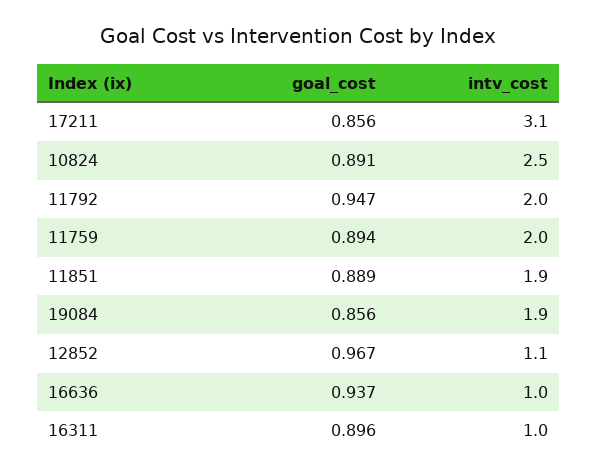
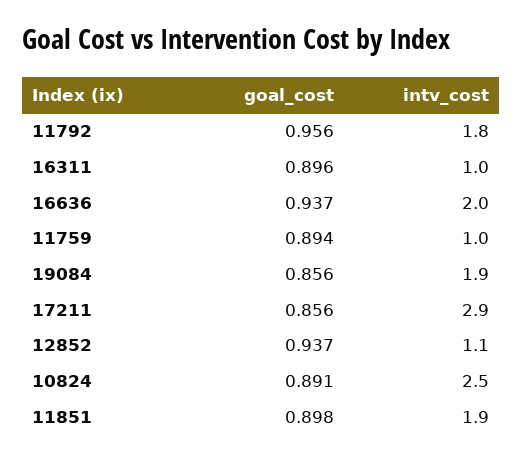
intv_cost, 17211: 3.1 -> 2.9
goal_cost, 11792: 0.947 -> 0.956
intv_cost, 11792: 2 -> 1.8
intv_cost, 11759: 2 -> 1
goal_cost, 11851: 0.889 -> 0.898
goal_cost, 12852: 0.967 -> 0.937
intv_cost, 16636: 1 -> 2

